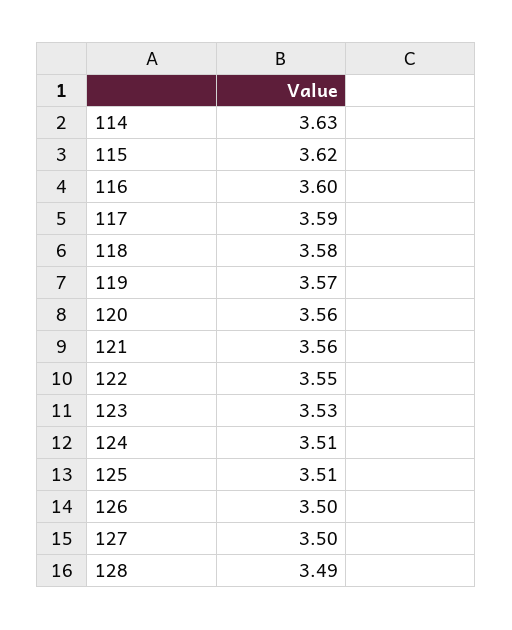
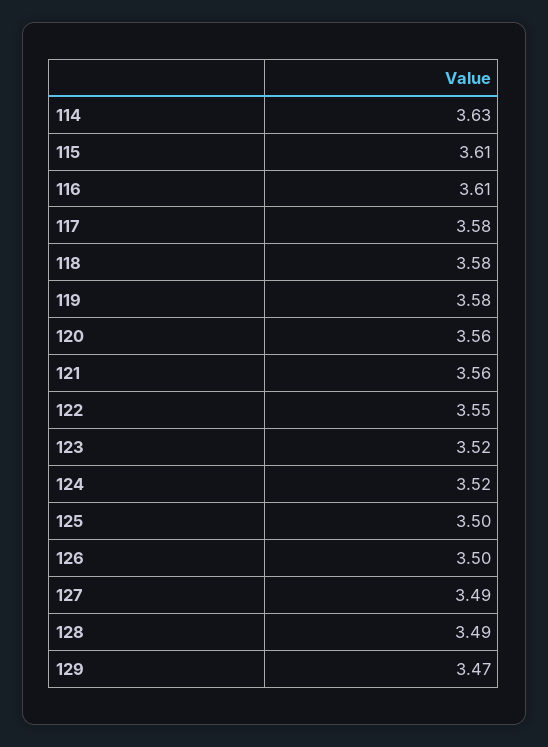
115: 3.62 -> 3.61
116: 3.6 -> 3.61
117: 3.59 -> 3.58
119: 3.57 -> 3.58
123: 3.53 -> 3.52
124: 3.51 -> 3.52
125: 3.51 -> 3.5
127: 3.5 -> 3.49
129: none -> 3.47

